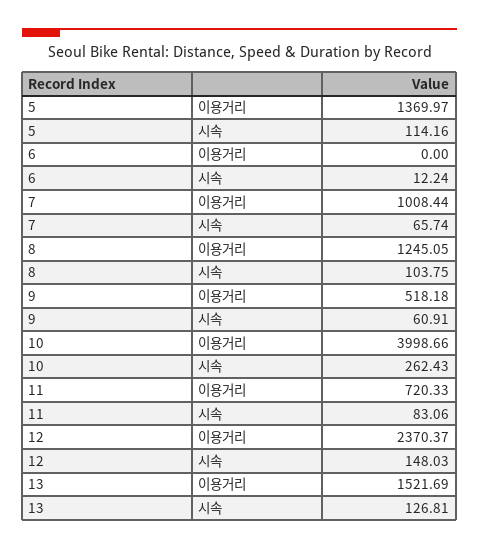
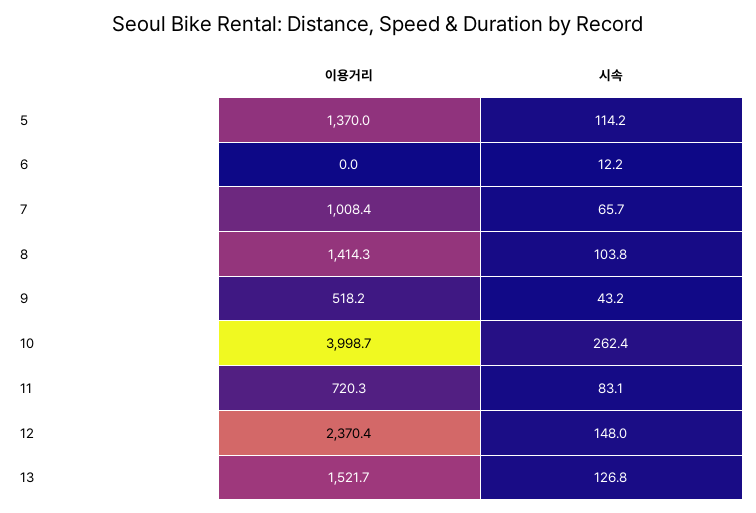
8, 이용거리: 1245.05 -> 1414.3
9, 시속: 60.91 -> 43.2

